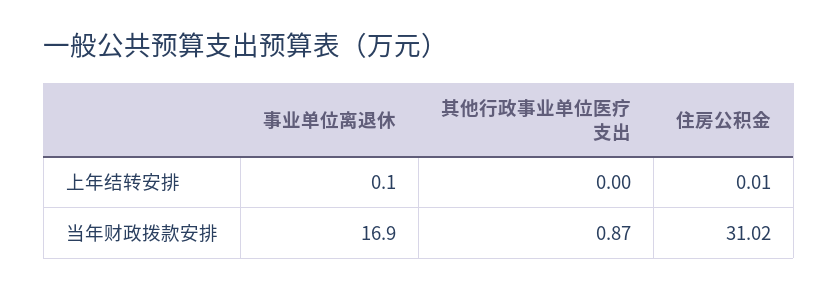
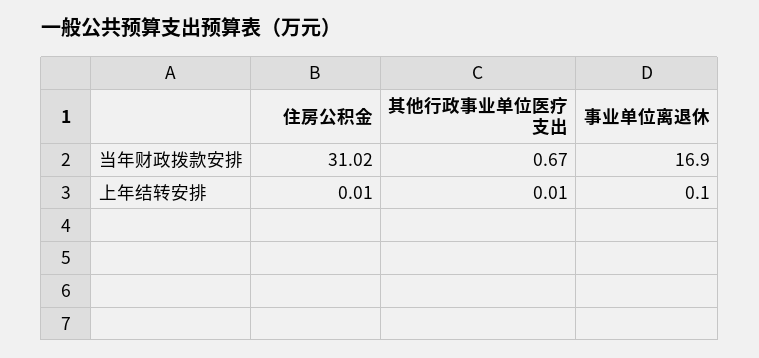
其他行政事业单位医疗支出, 上年结转安排: 0 -> 0.01
其他行政事业单位医疗支出, 当年财政拨款安排: 0.87 -> 0.67

